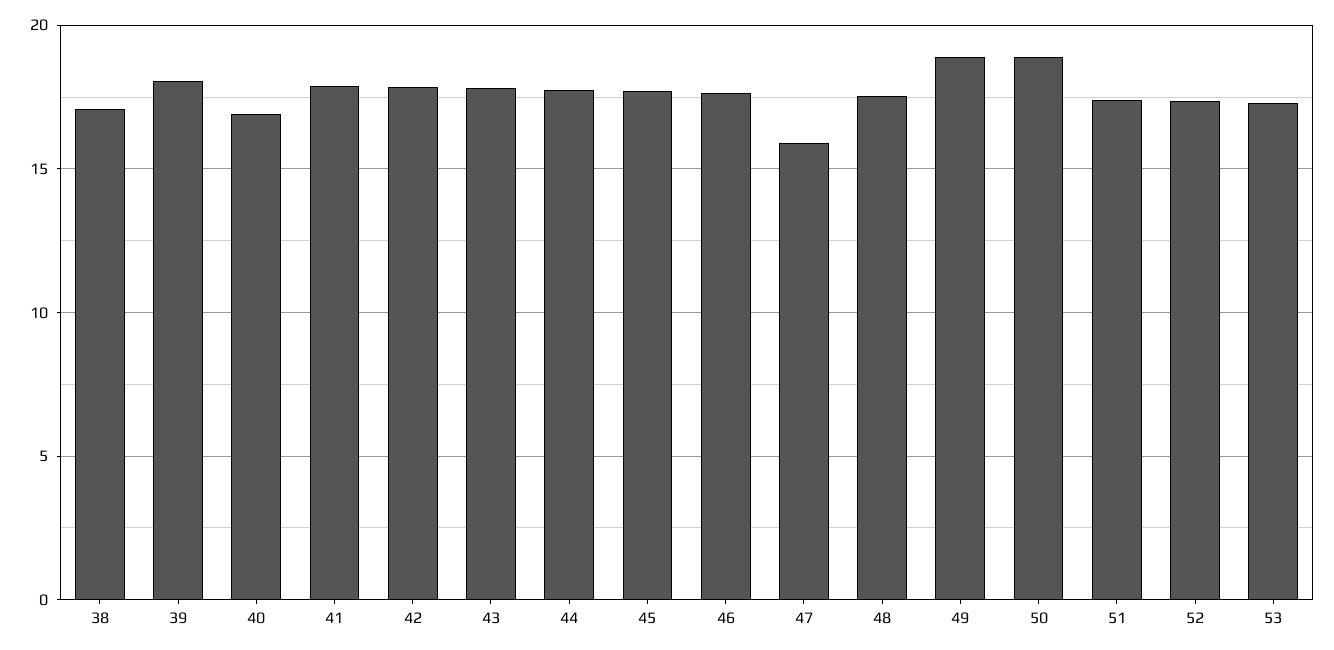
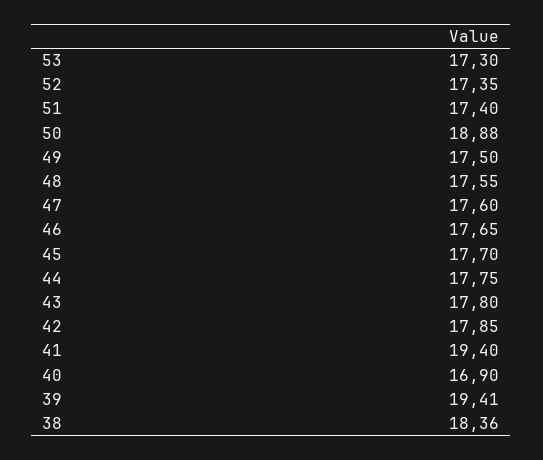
38: 17 -> 18.36
39: 18 -> 19.41
41: 18 -> 19.4
47: 16 -> 17.6
49: 19 -> 17.5

